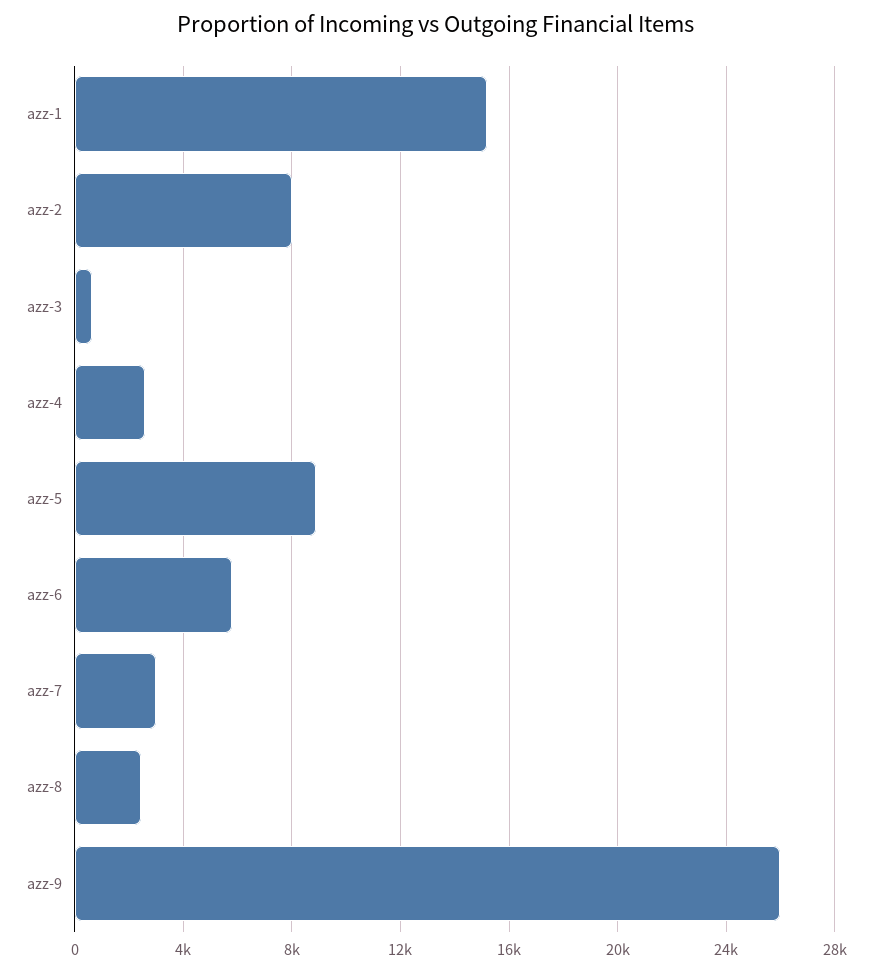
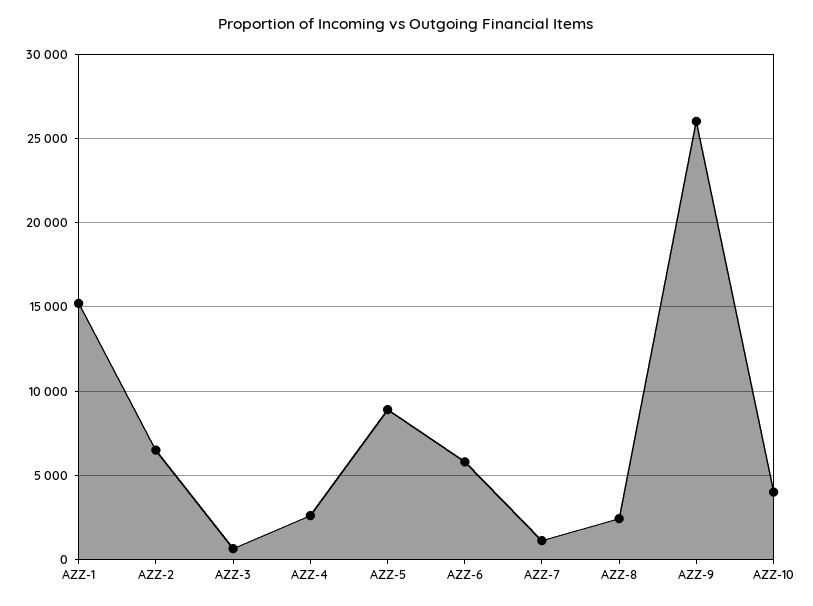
azz-2: 8000 -> 6500
azz-7: 3000 -> 1000
AZZ-10: none -> 4000

